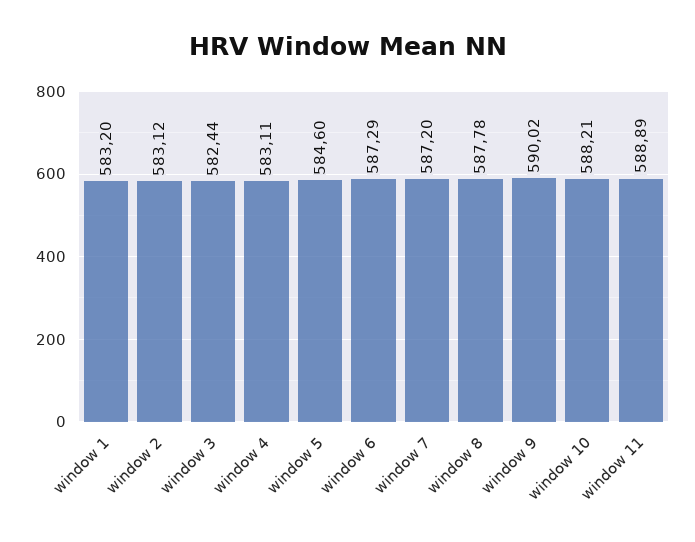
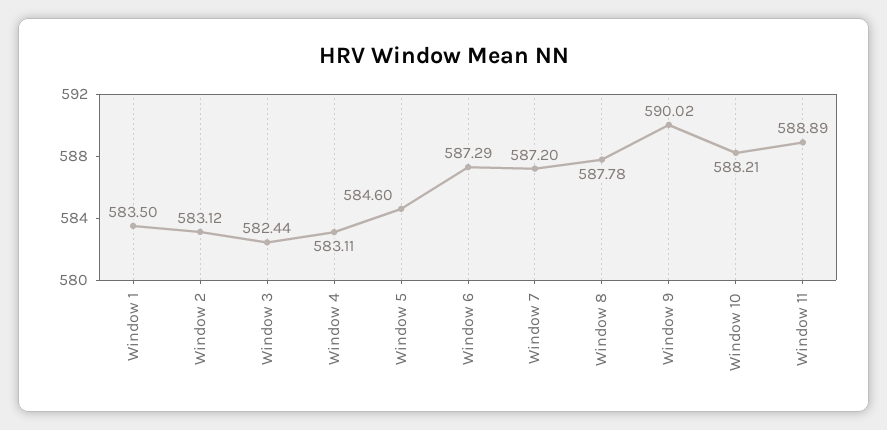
window 1: 583.2 -> 583.5

